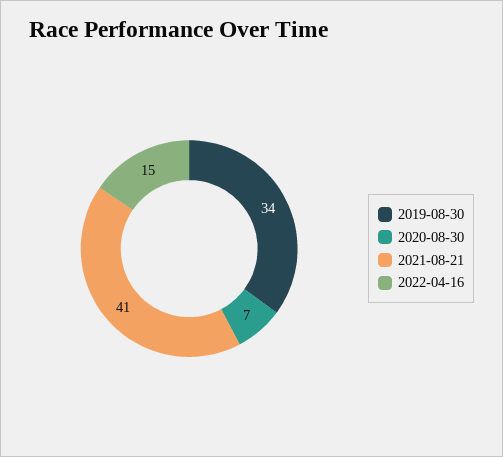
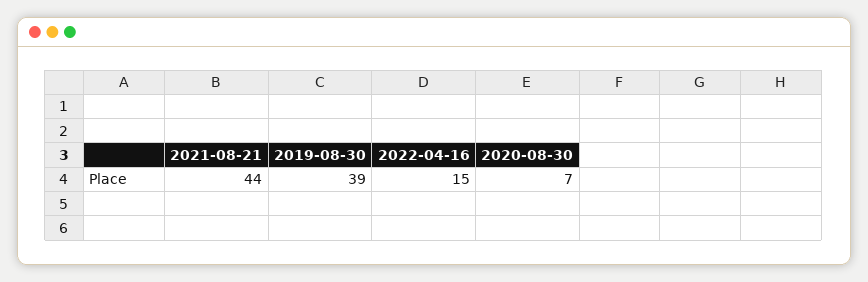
2019-08-30: 34 -> 39
2021-08-21: 41 -> 44

